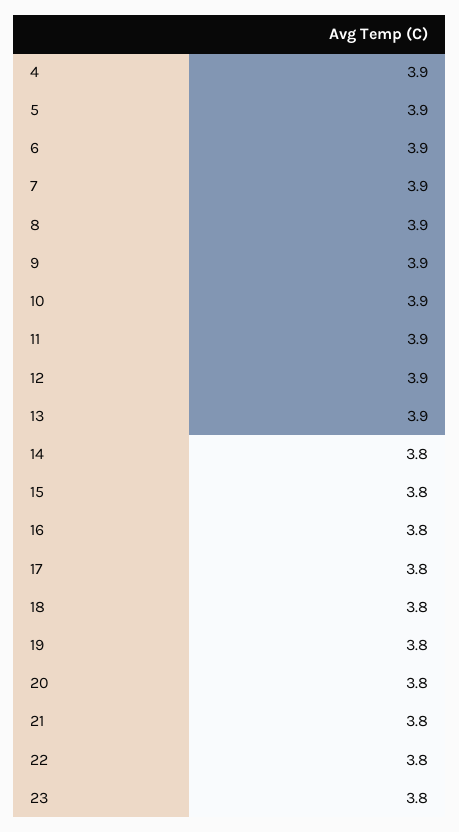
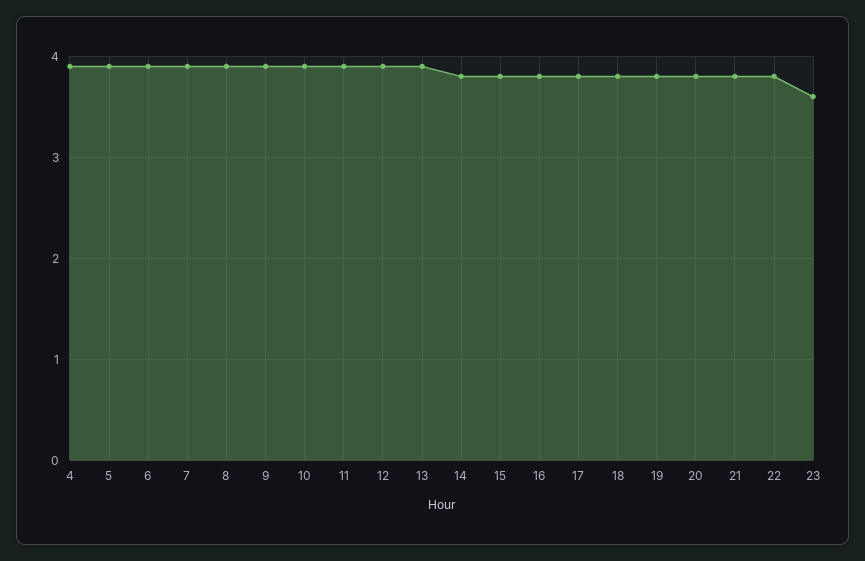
23: 3.8 -> 3.6

